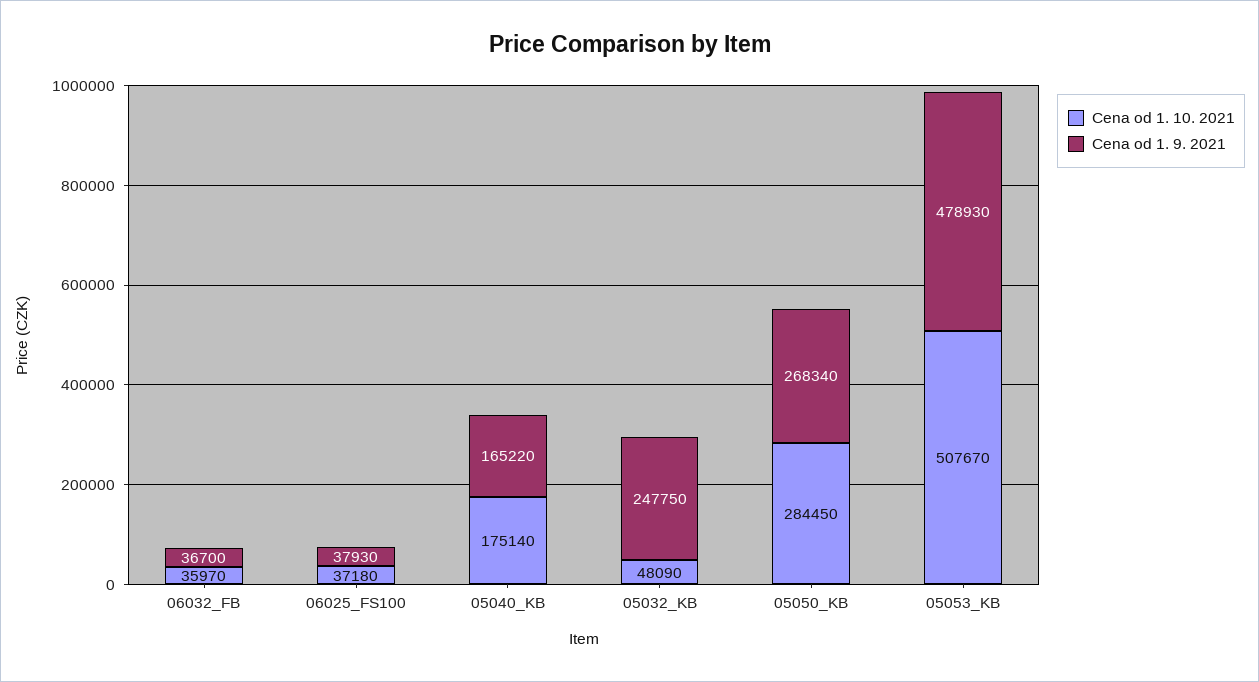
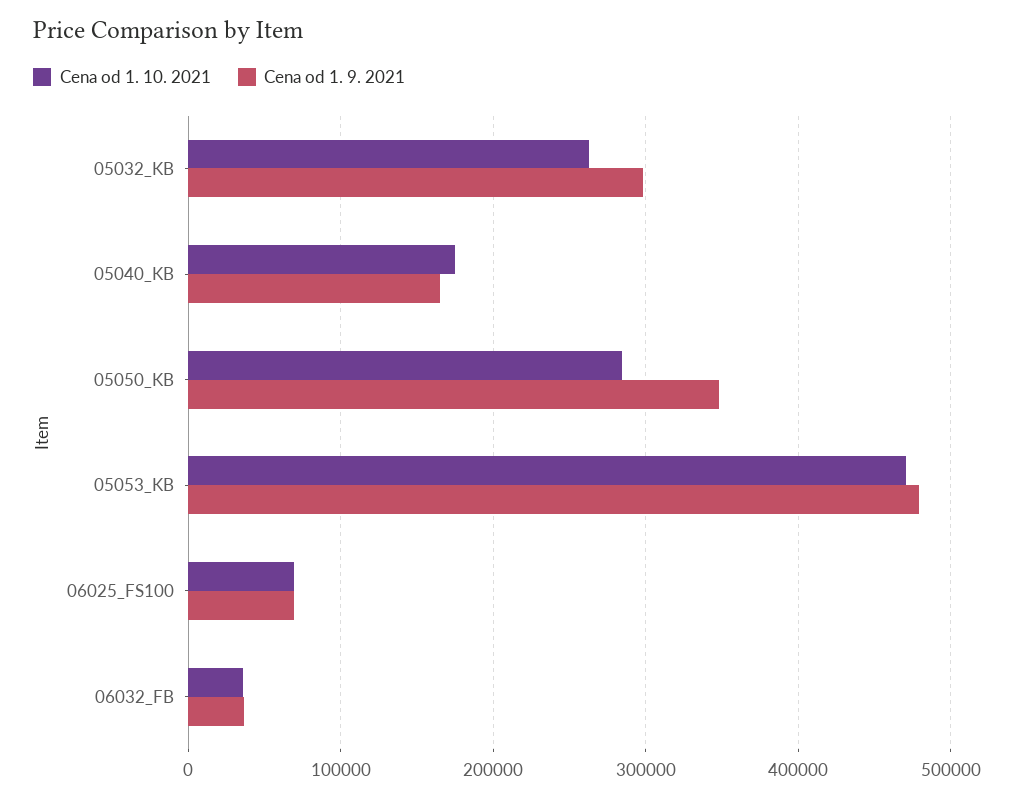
Cena od 1. 10. 2021, 06025_FS100: 37180 -> 70000
Cena od 1. 9. 2021, 06025_FS100: 37930 -> 70000
Cena od 1. 10. 2021, 05032_KB: 48090 -> 260000
Cena od 1. 9. 2021, 05032_KB: 247750 -> 300000
Cena od 1. 9. 2021, 05050_KB: 268340 -> 350000
Cena od 1. 10. 2021, 05053_KB: 507670 -> 470000

